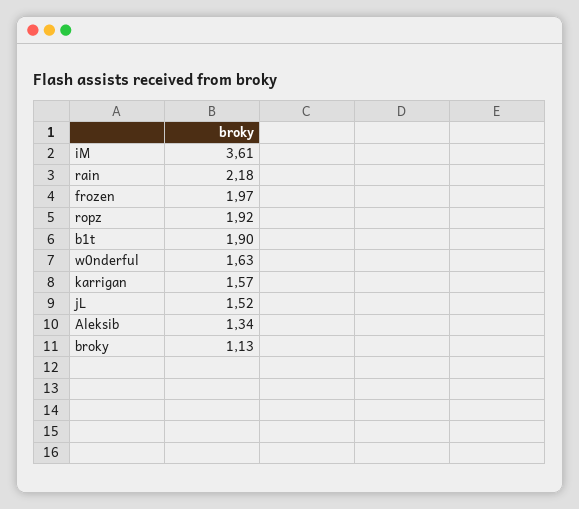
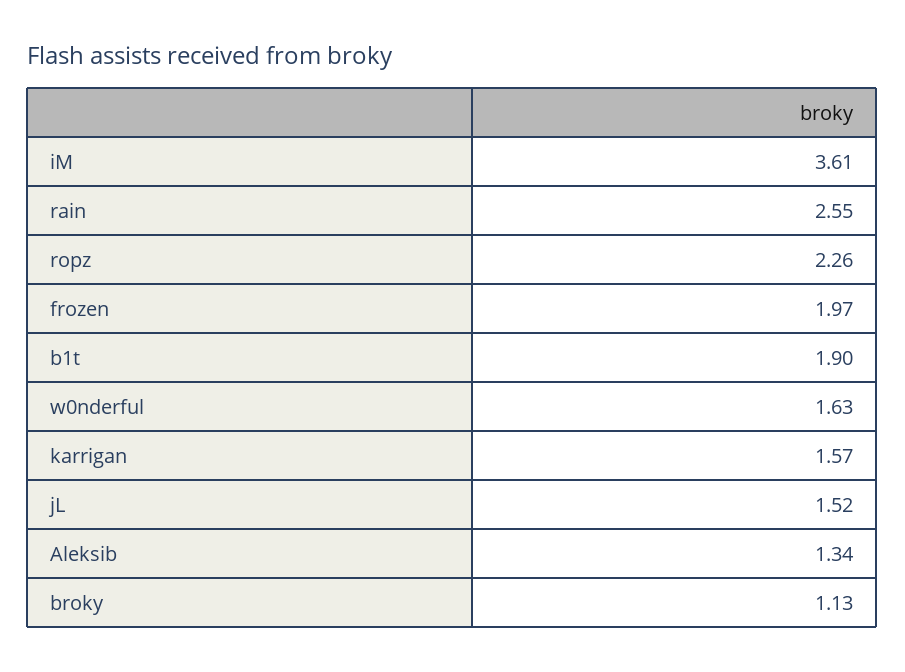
rain: 2.18 -> 2.55
ropz: 1.92 -> 2.26

